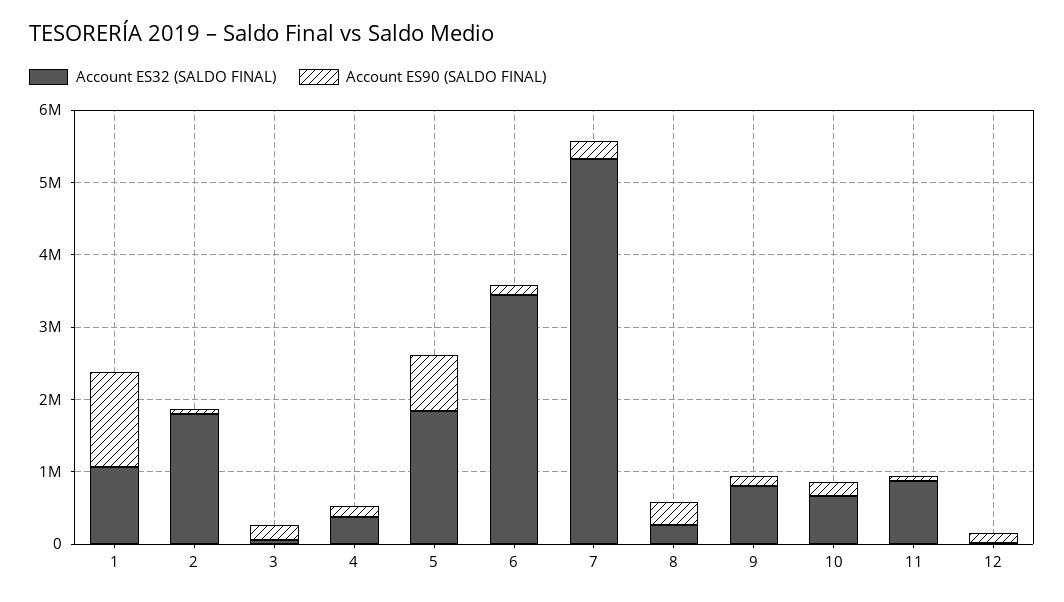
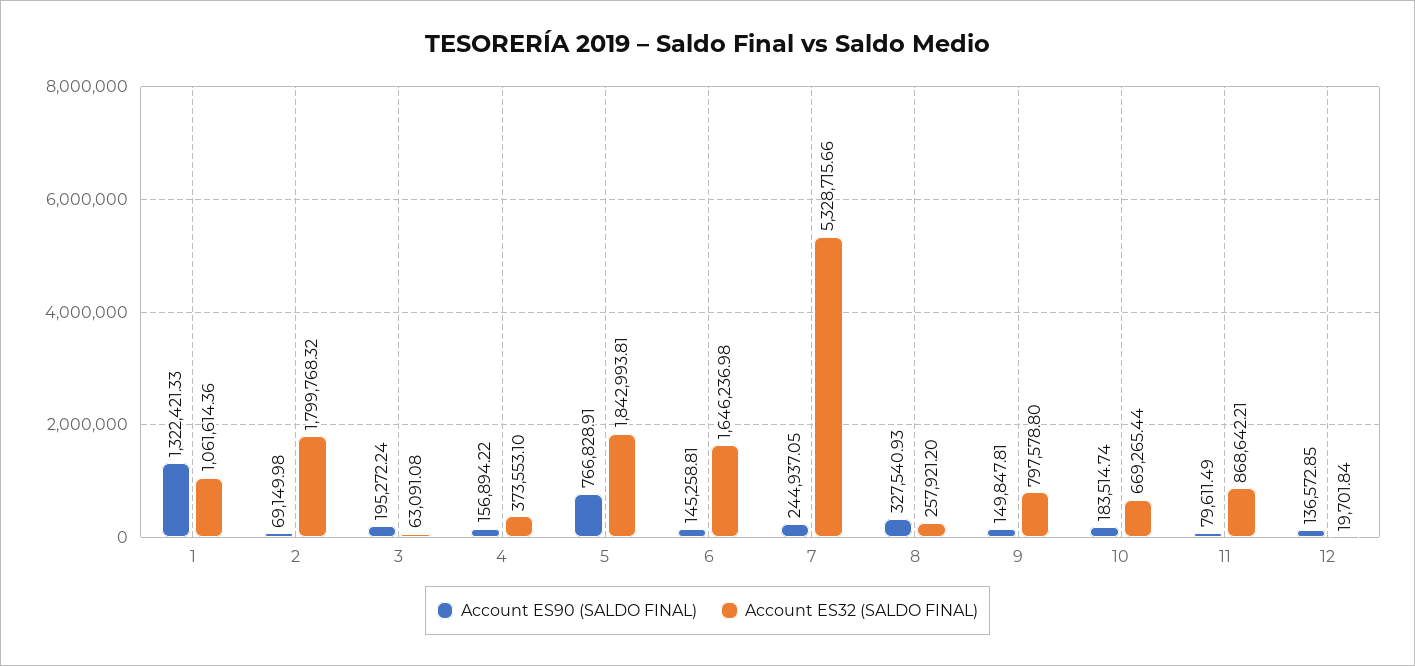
Account ES32 (SALDO FINAL), 6: 3400000 -> 1646236.98

